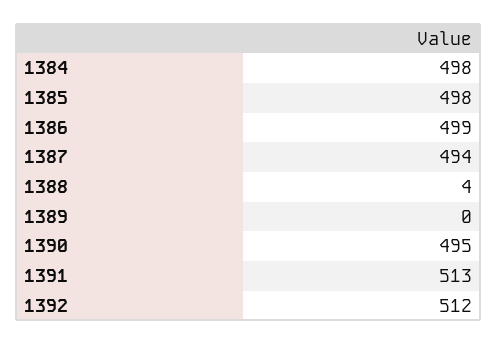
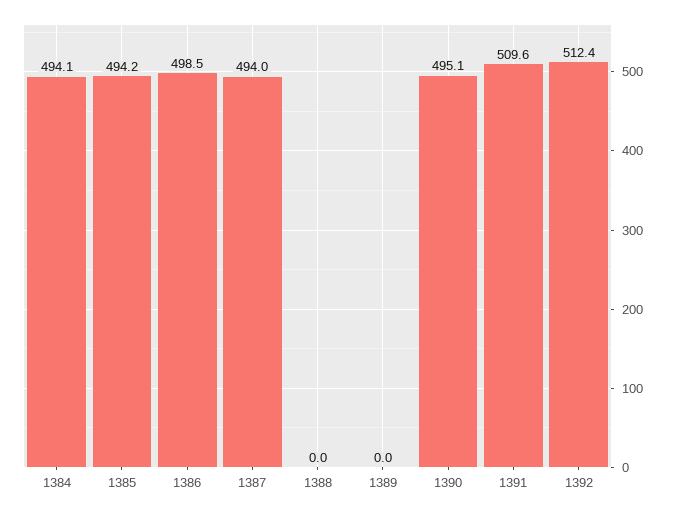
1384: 498 -> 494.1
1385: 498 -> 494.2
1388: 4 -> 0
1391: 513 -> 509.6

